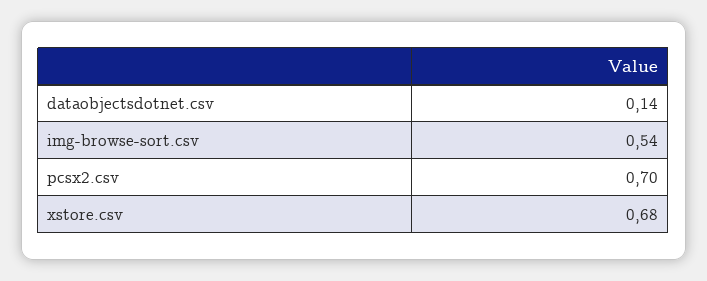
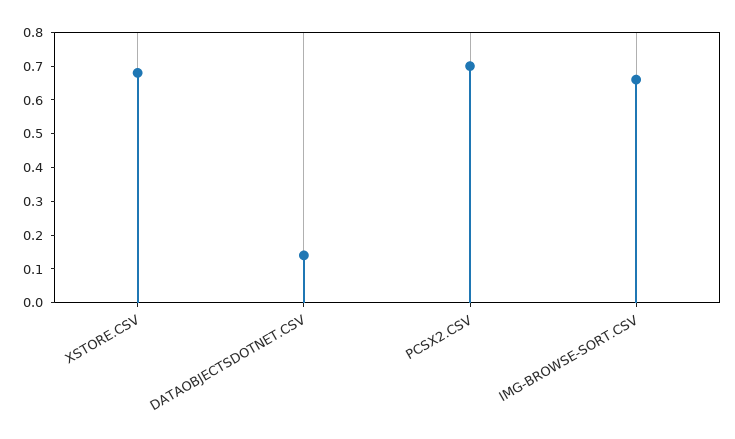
img-browse-sort.csv: 0.54 -> 0.65

